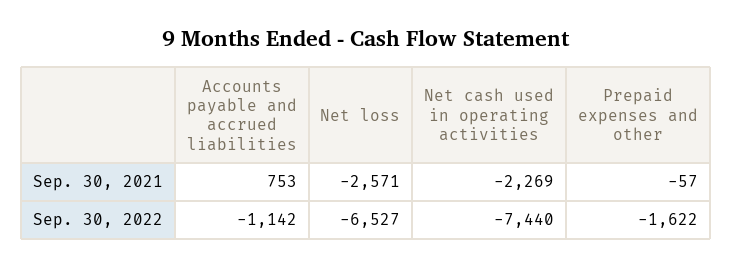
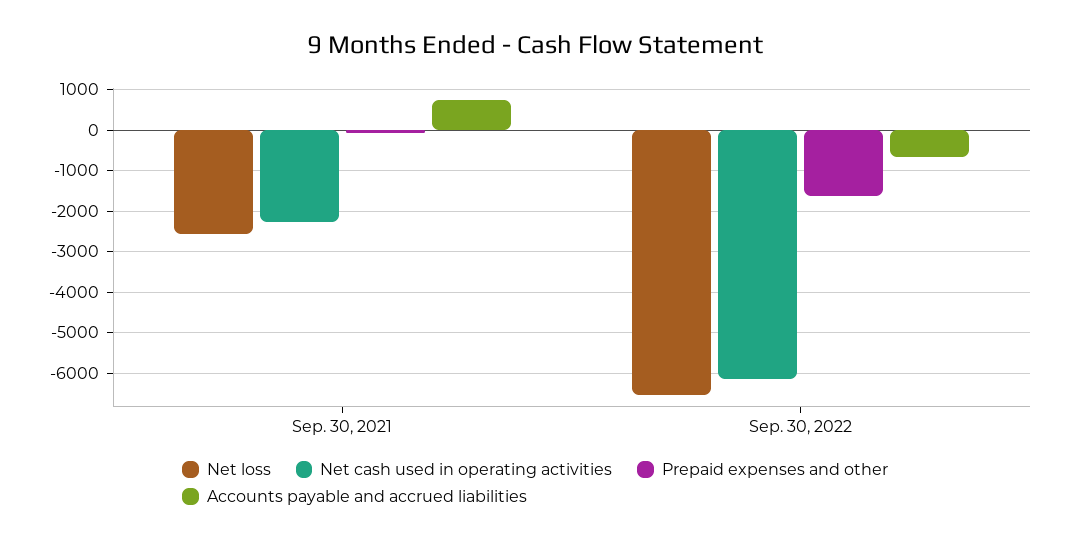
Accounts payable and accrued liabilities, Sep. 30, 2022: -1142 -> -600
Net cash used in operating activities, Sep. 30, 2022: -7440 -> -6200

